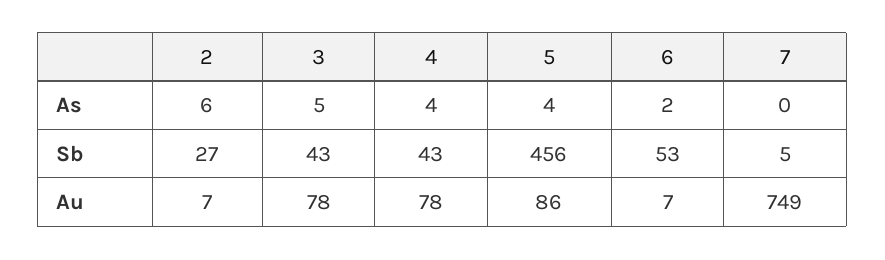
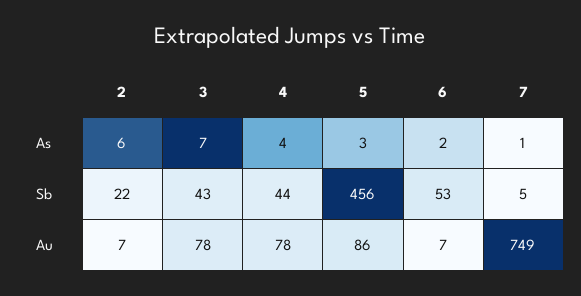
3, As: 5 -> 7
5, As: 4 -> 3
7, As: 0 -> 1
2, Sb: 27 -> 22
4, Sb: 43 -> 44

